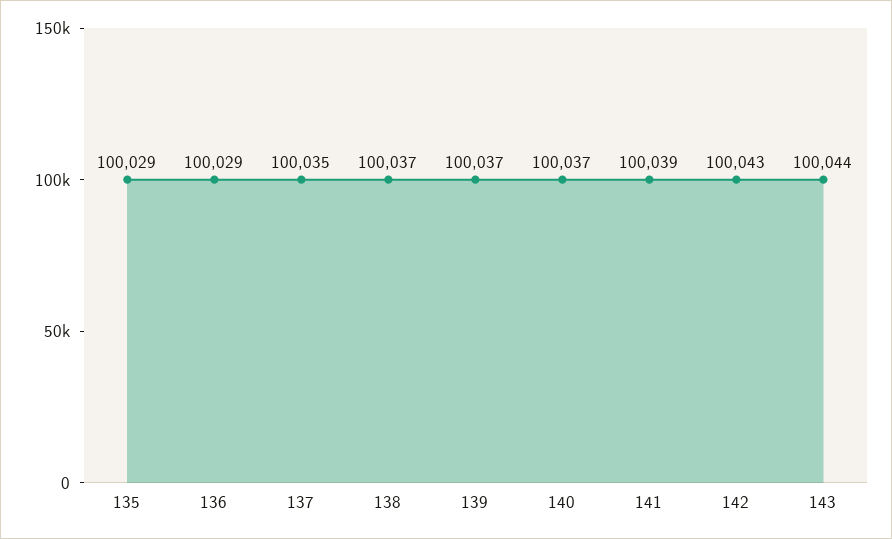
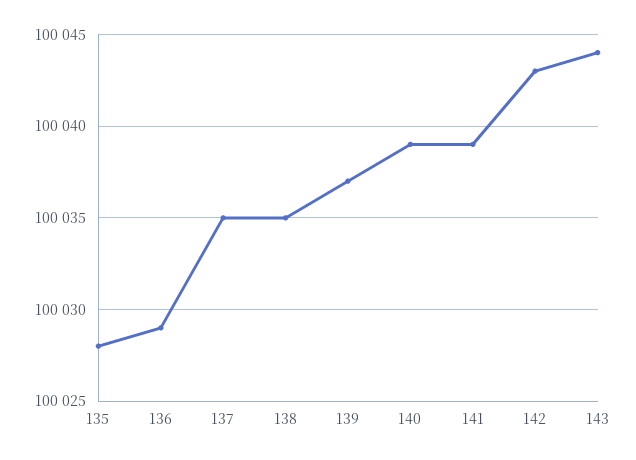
135: 100029 -> 100028
138: 100037 -> 100035
140: 100037 -> 100039

